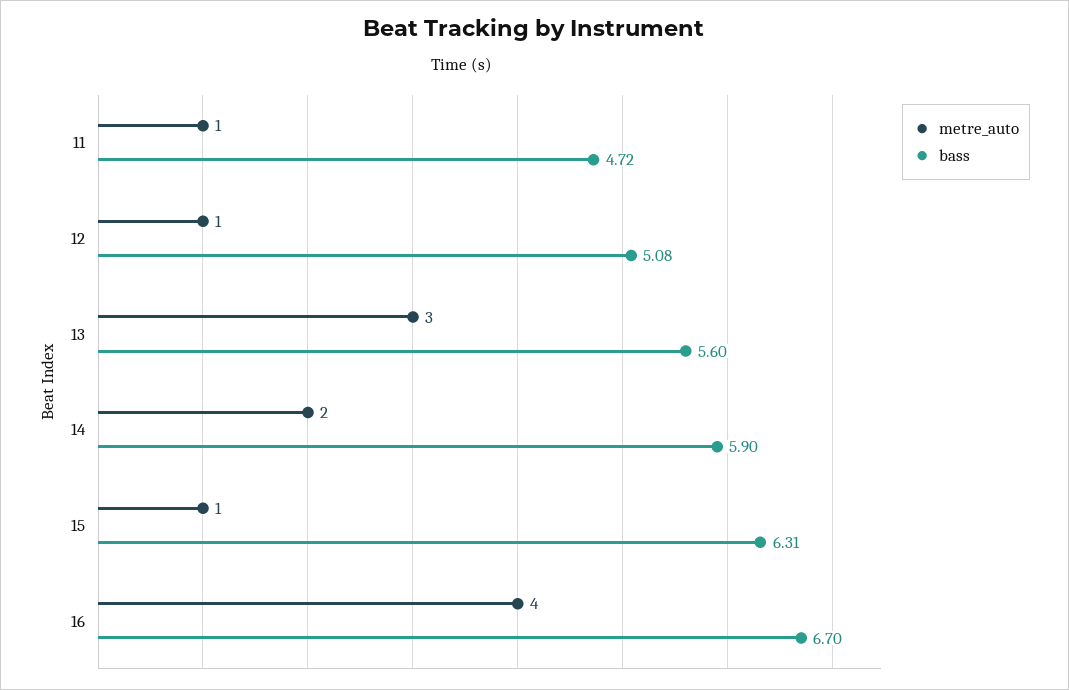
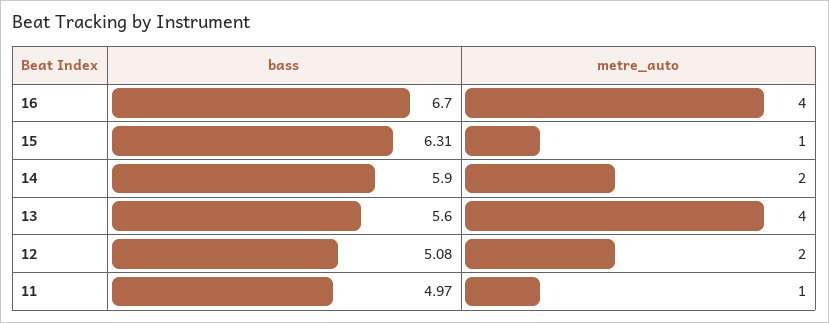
bass, 11: 4.72 -> 4.97
metre_auto, 12: 1 -> 2
metre_auto, 13: 3 -> 4

